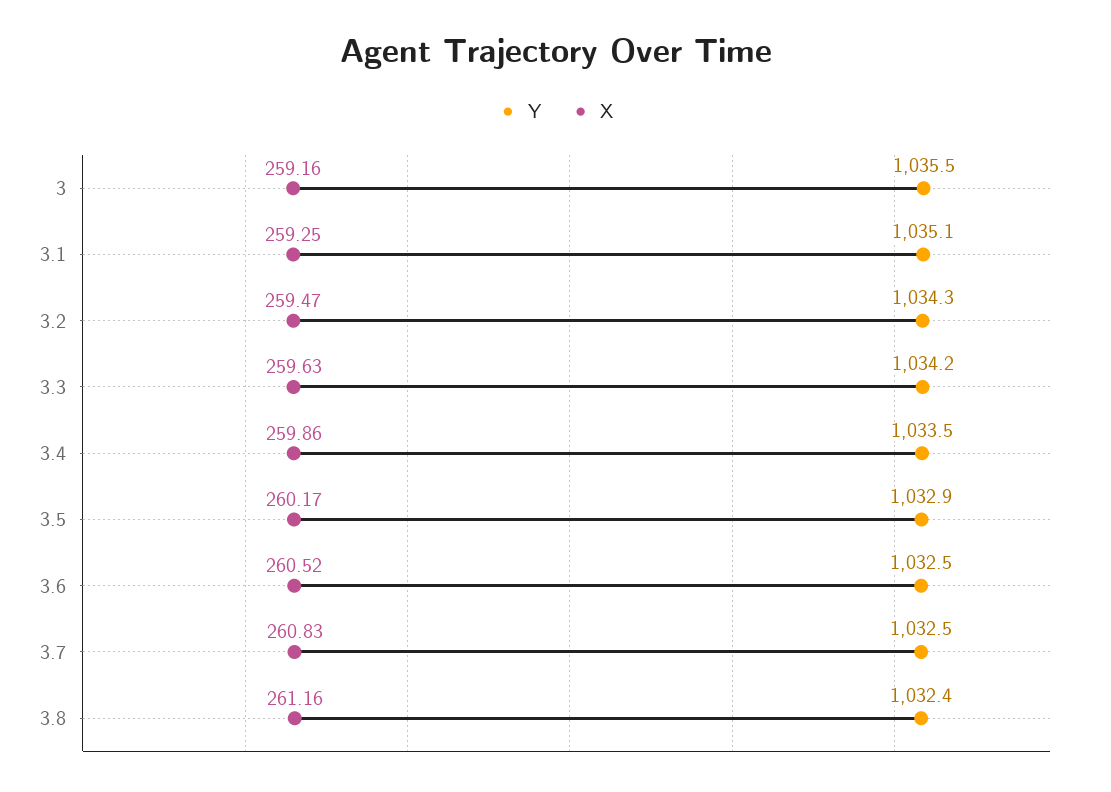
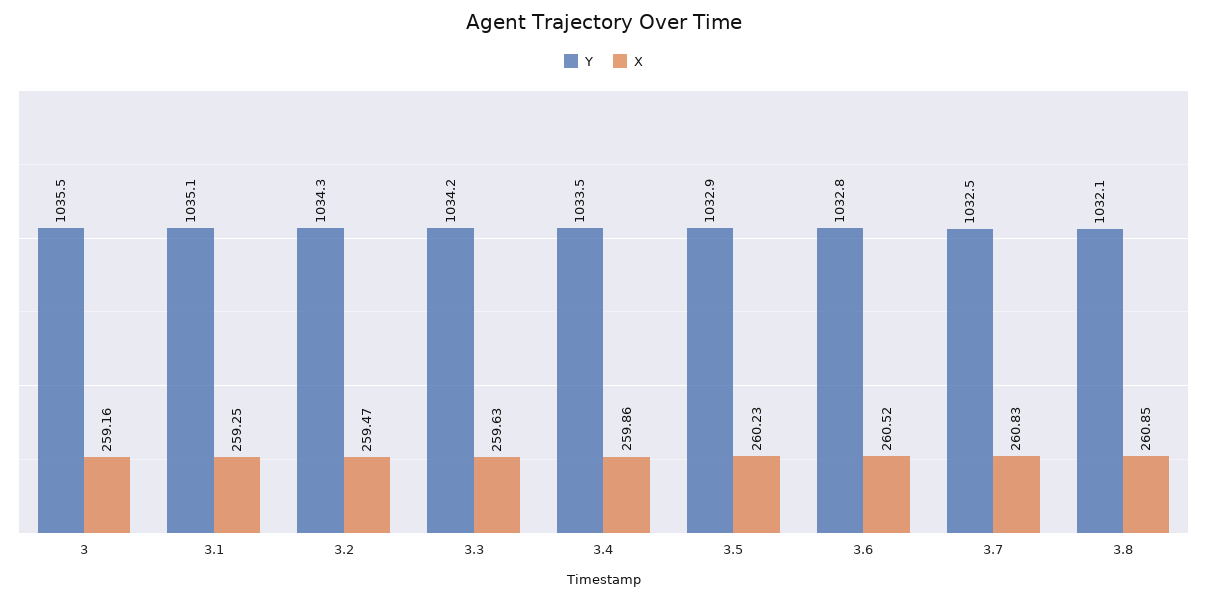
X, 3.5: 260.17 -> 260.23
Y, 3.6: 1032.5 -> 1032.8
Y, 3.8: 1032.4 -> 1032.1
X, 3.8: 261.16 -> 260.85

